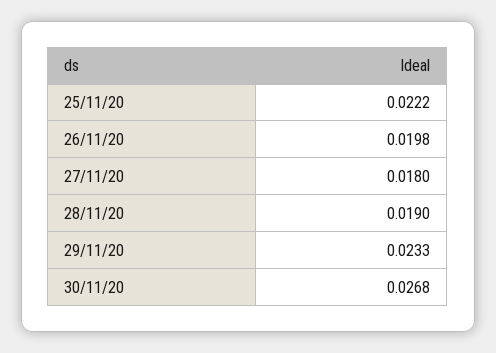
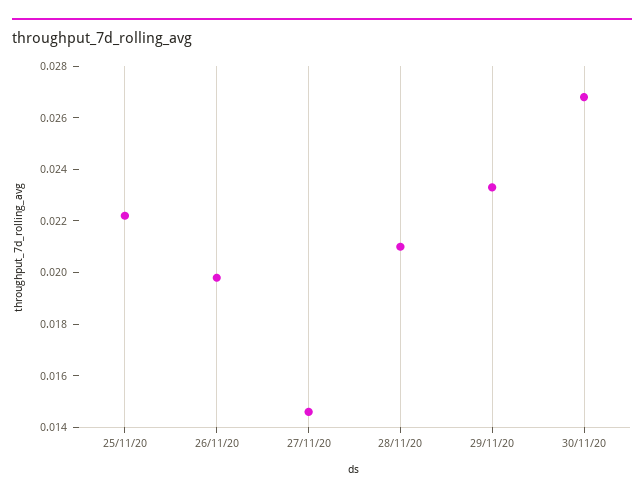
27/11/20: 0.018 -> 0.0145
28/11/20: 0.019 -> 0.021

